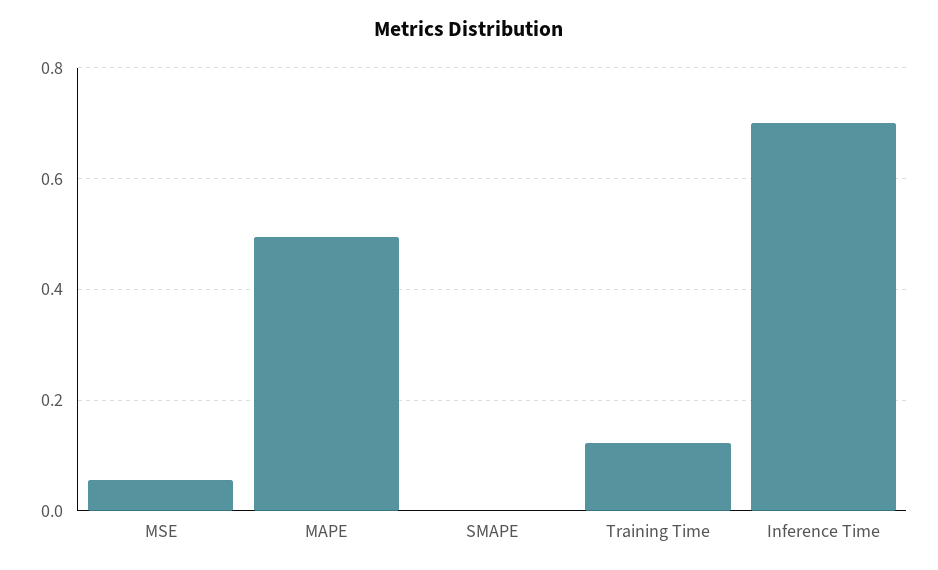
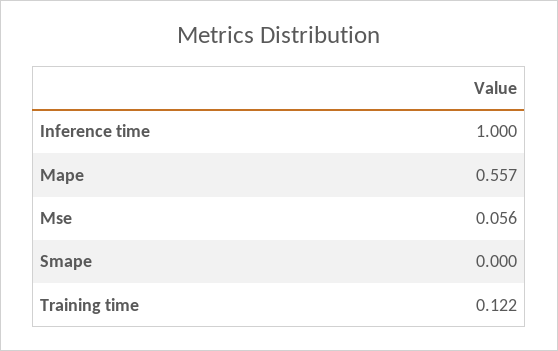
MAPE: 0.5 -> 0.557
Inference Time: 0.7 -> 1

